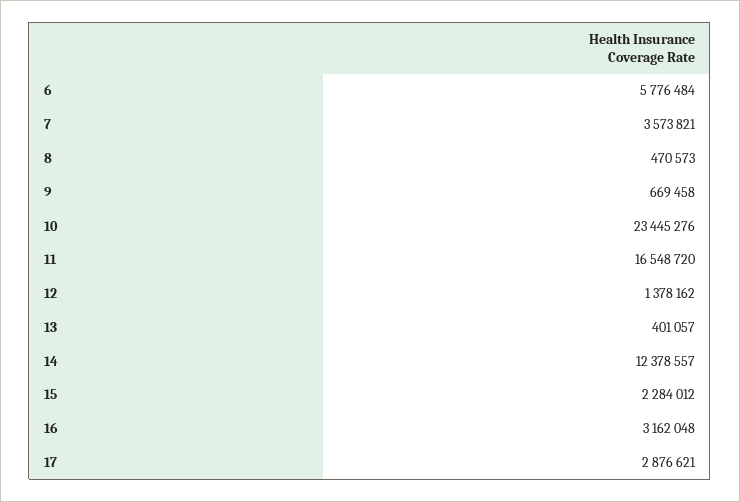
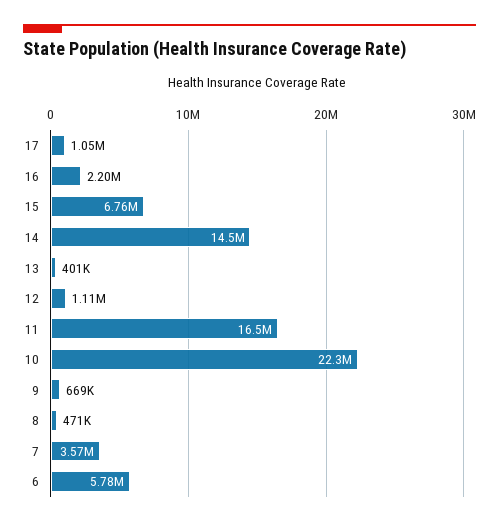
10: 23445276 -> 22300000
12: 1378162 -> 1110000
14: 12378557 -> 14500000
15: 2284012 -> 6760000
16: 3162048 -> 2200000
17: 2876621 -> 1050000

